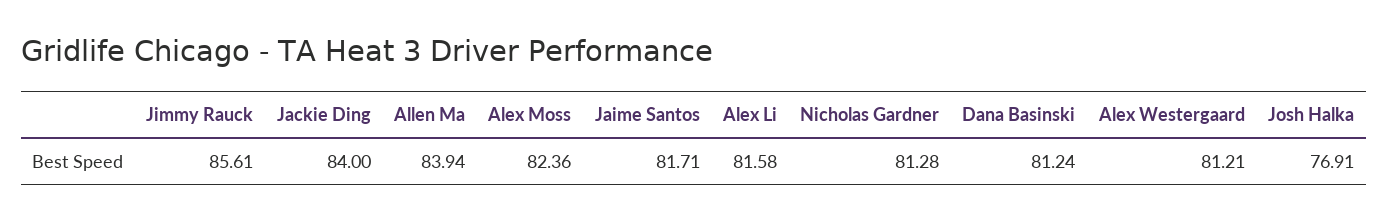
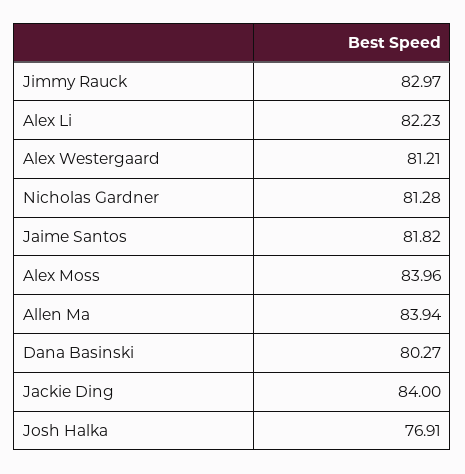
Jimmy Rauck: 85.61 -> 82.97
Alex Moss: 82.36 -> 83.96
Jaime Santos: 81.71 -> 81.82
Alex Li: 81.58 -> 82.23
Dana Basinski: 81.24 -> 80.27

